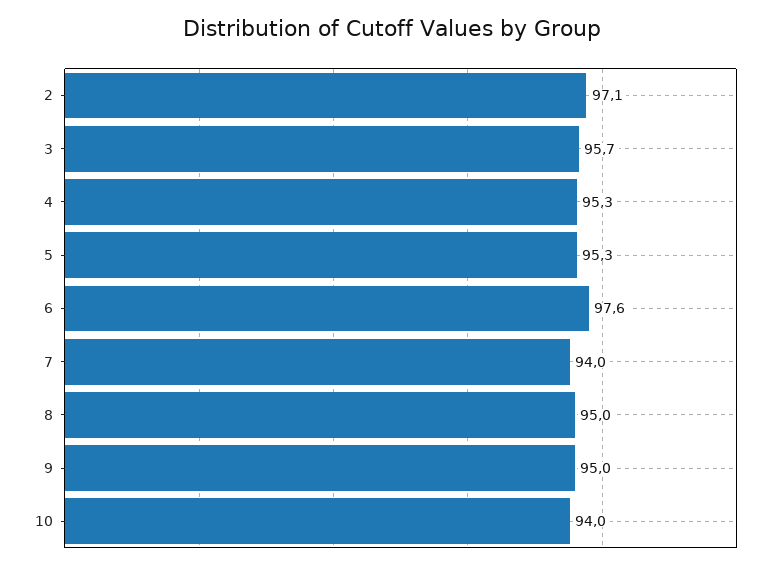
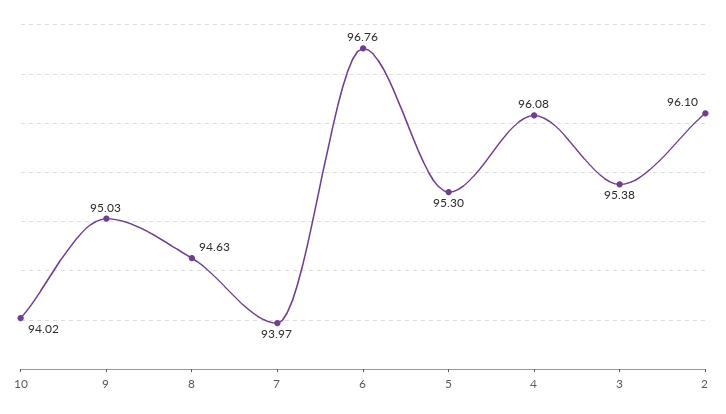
2: 97.1 -> 96.1
3: 95.7 -> 95.38
4: 95.3 -> 96.08
6: 97.6 -> 96.76
8: 95 -> 94.63

